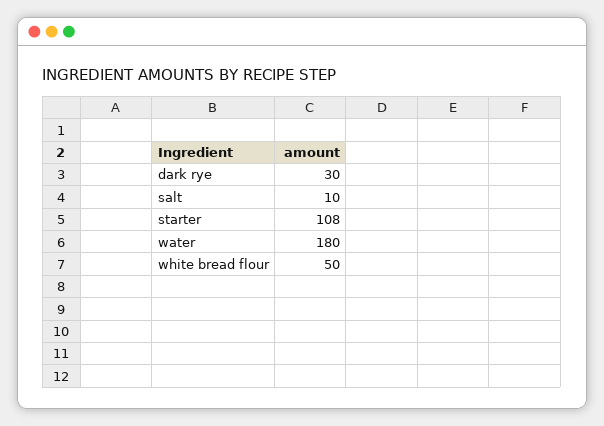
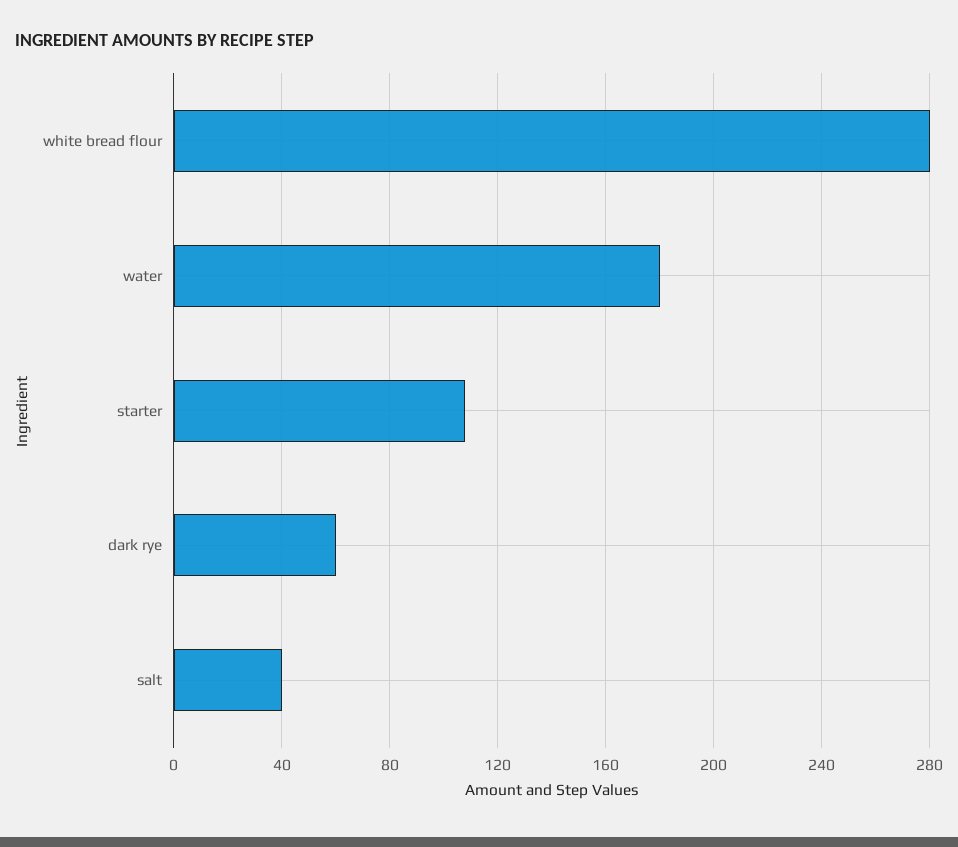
dark rye: 30 -> 60
salt: 10 -> 40
white bread flour: 50 -> 280

